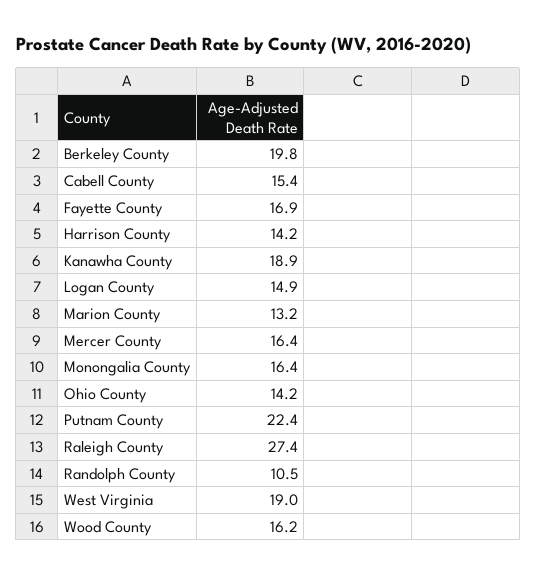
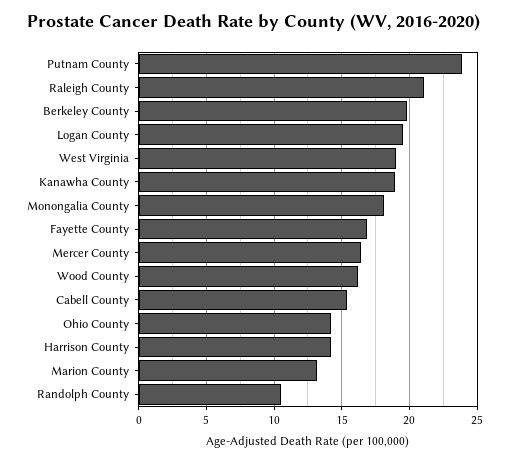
Logan County: 14.9 -> 19.5
Monongalia County: 16.4 -> 18
Putnam County: 22.4 -> 24
Raleigh County: 27.4 -> 21

